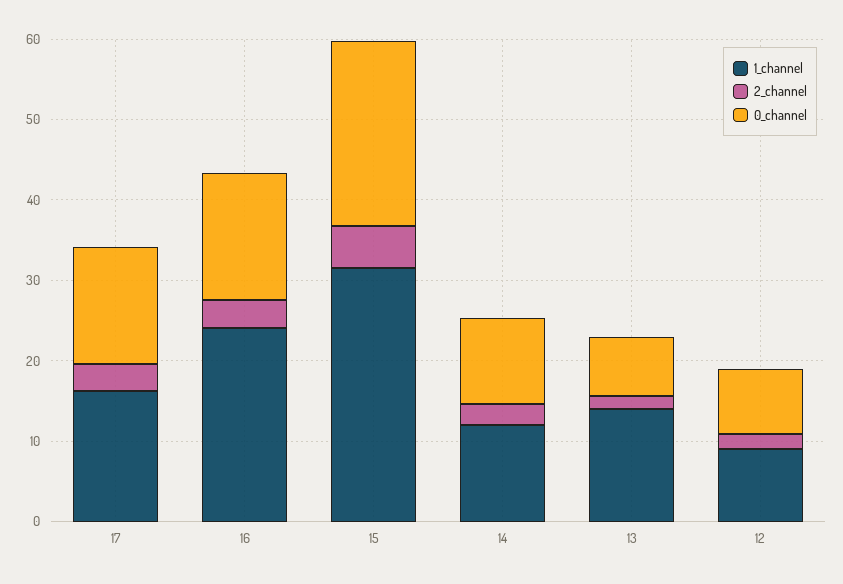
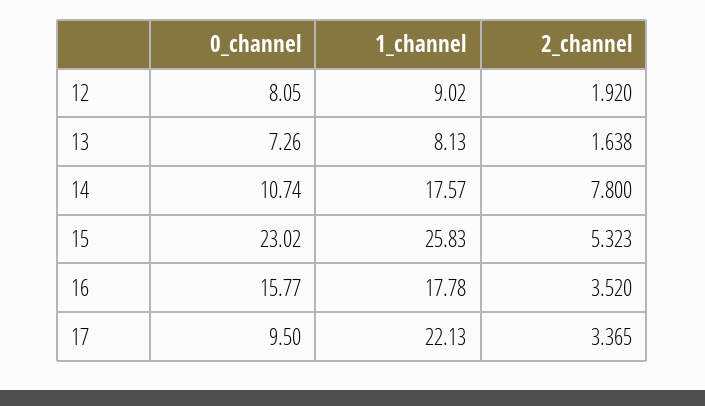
1_channel, 17: 16 -> 22.13
0_channel, 17: 14 -> 9.5
1_channel, 16: 24 -> 17.78
1_channel, 15: 32 -> 25.83
1_channel, 14: 12 -> 17.57
2_channel, 14: 2 -> 7.8
1_channel, 13: 14 -> 8.13

